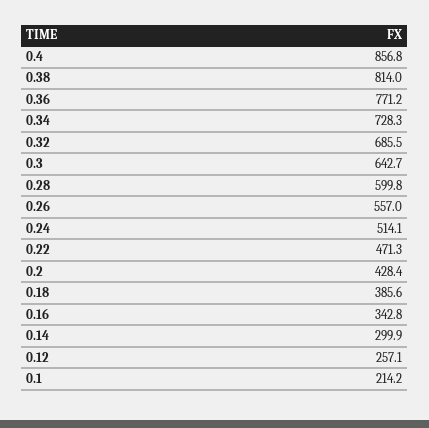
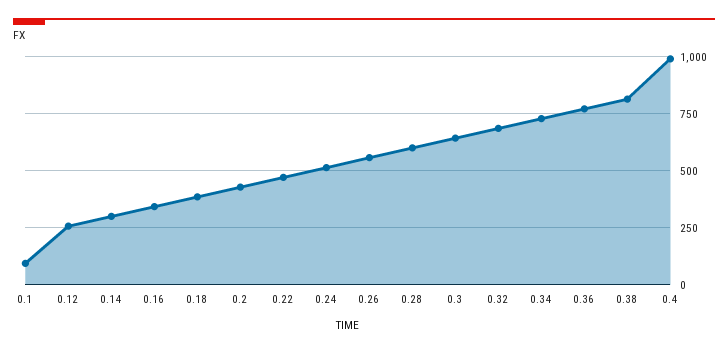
0.4: 856.8 -> 1000
0.1: 214.2 -> 100

